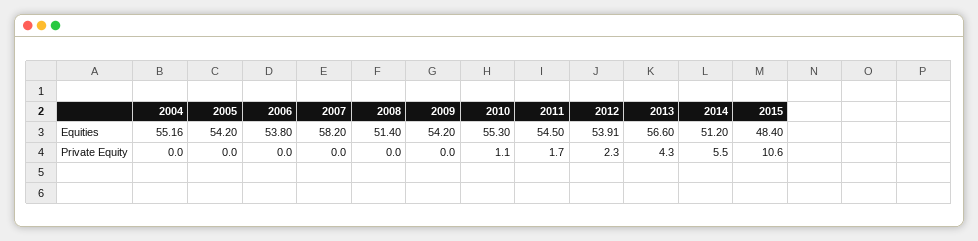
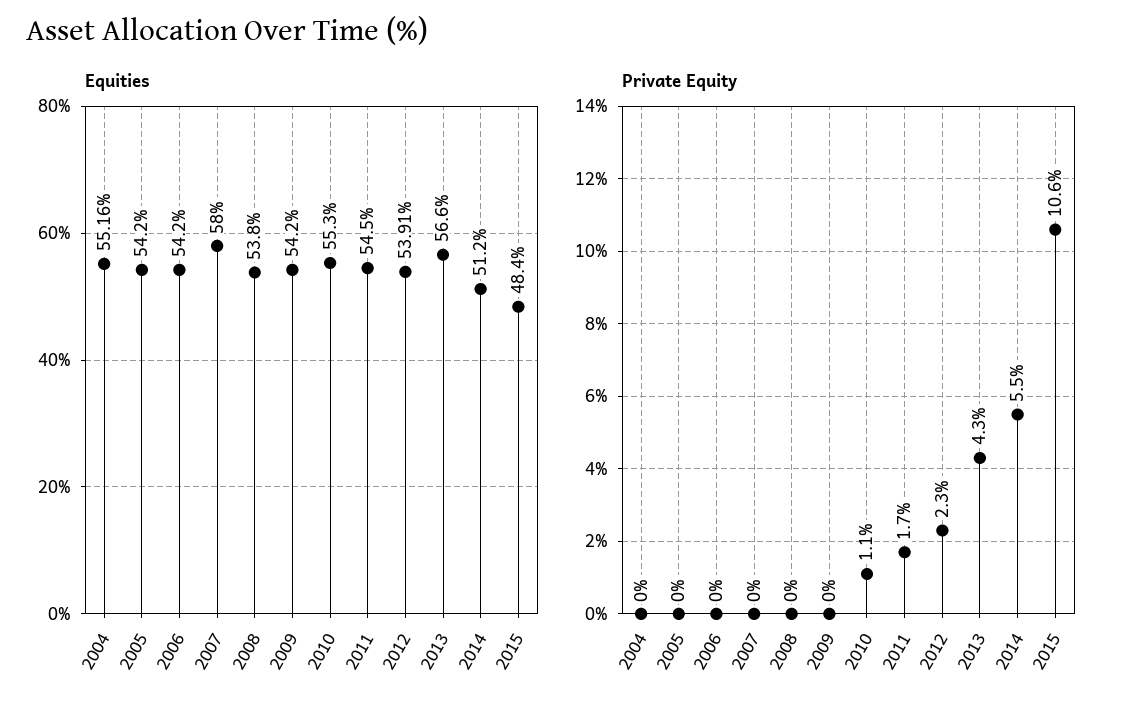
Equities, 2006: 53.8 -> 54.2
Equities, 2007: 58.2 -> 58
Equities, 2008: 51.4 -> 53.8

